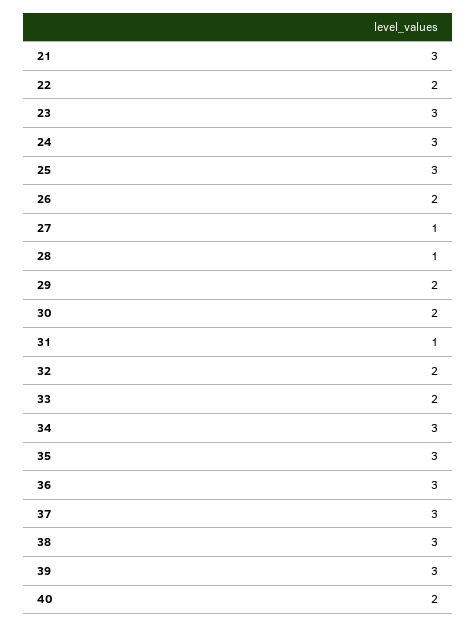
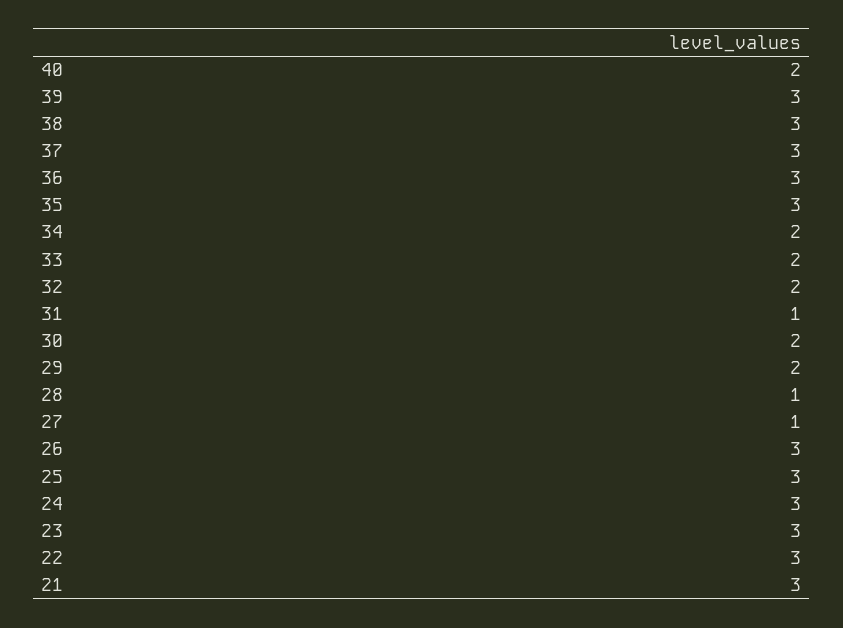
22: 2 -> 3
26: 2 -> 3
34: 3 -> 2

